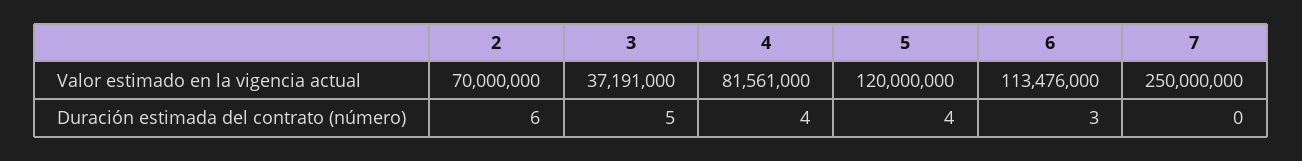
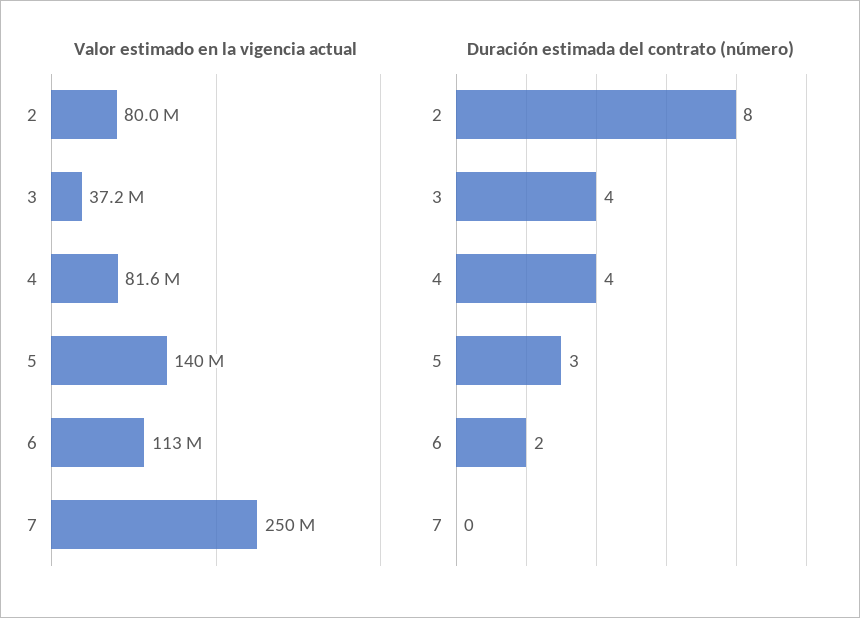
Valor estimado en la vigencia actual, 2: 70000000 -> 80000000
Valor estimado en la vigencia actual, 5: 120000000 -> 140000000
Duración estimada del contrato (número), 2: 6 -> 8
Duración estimada del contrato (número), 3: 5 -> 4
Duración estimada del contrato (número), 5: 4 -> 3
Duración estimada del contrato (número), 6: 3 -> 2

